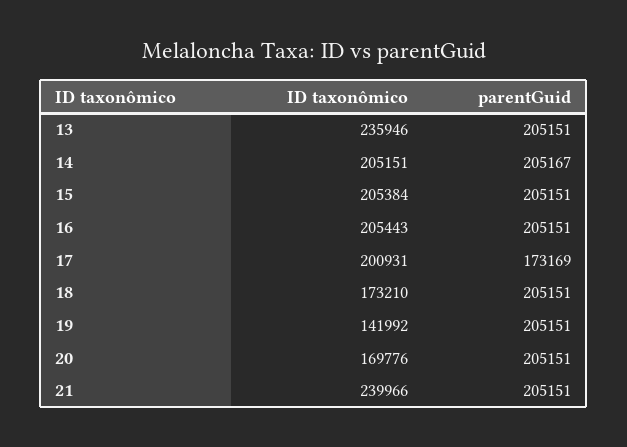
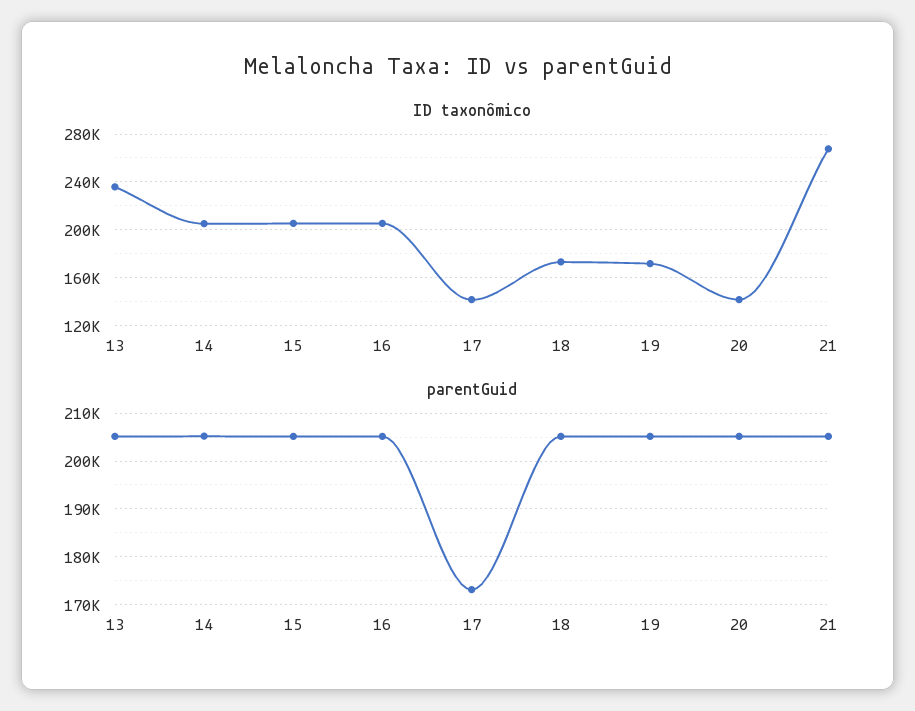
ID taxonômico, 17: 200931 -> 140000
ID taxonômico, 19: 141992 -> 170000
ID taxonômico, 20: 169776 -> 140000
ID taxonômico, 21: 239966 -> 270000

